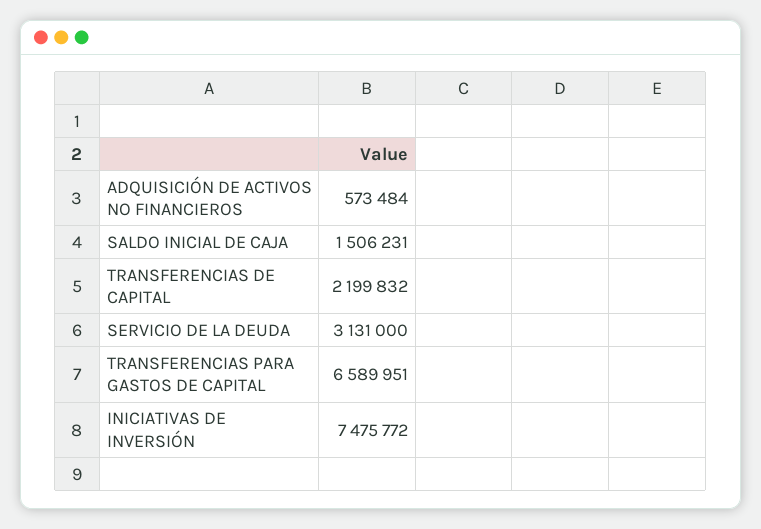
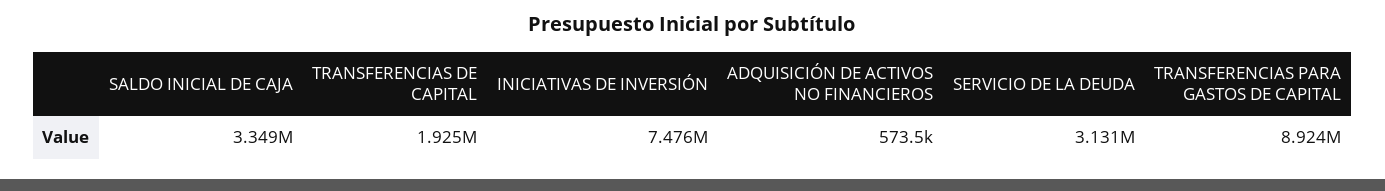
SALDO INICIAL DE CAJA: 1506231 -> 3349000
TRANSFERENCIAS DE CAPITAL: 2199832 -> 1925000
TRANSFERENCIAS PARA GASTOS DE CAPITAL: 6589951 -> 8924000

